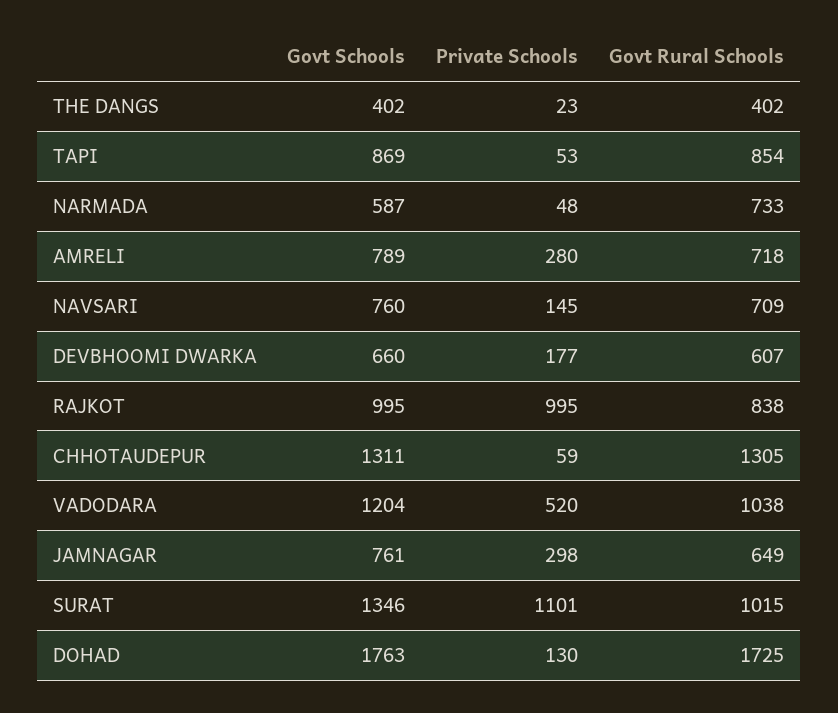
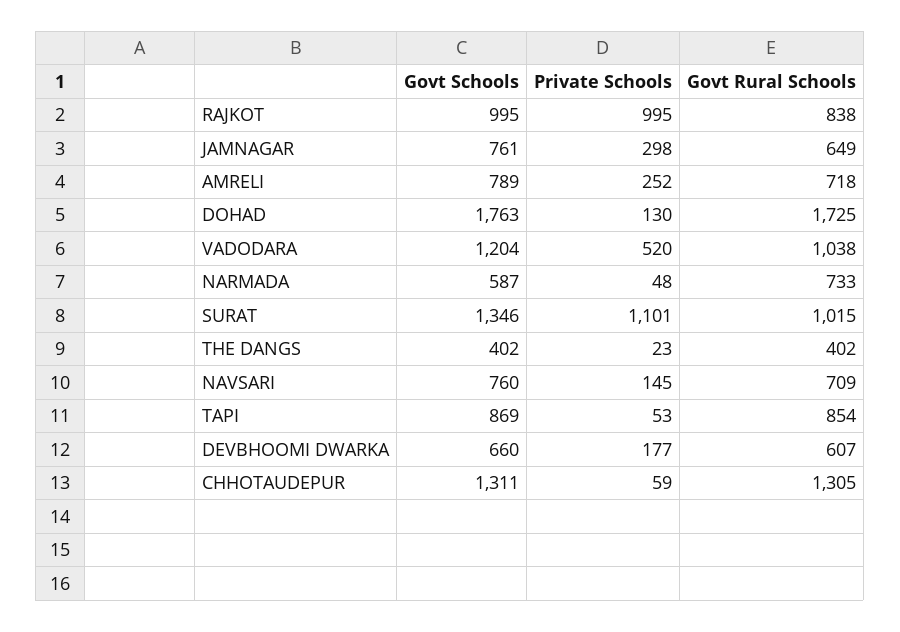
Private Schools, AMRELI: 280 -> 252

